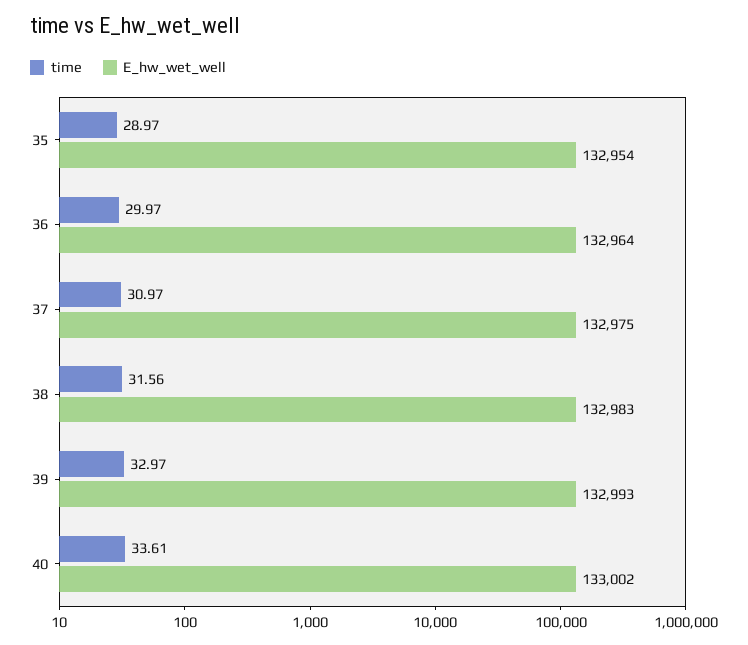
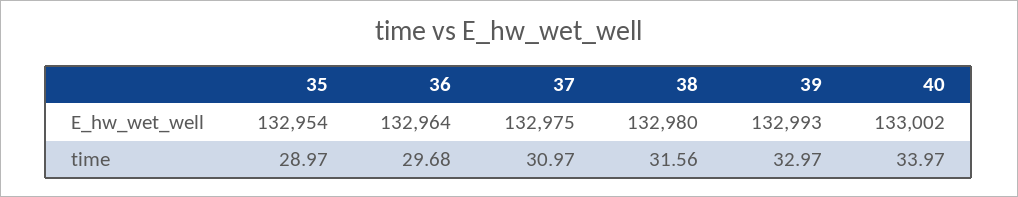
time, 36: 29.97 -> 29.68
E_hw_wet_well, 38: 132983 -> 132980
time, 40: 33.61 -> 33.97

